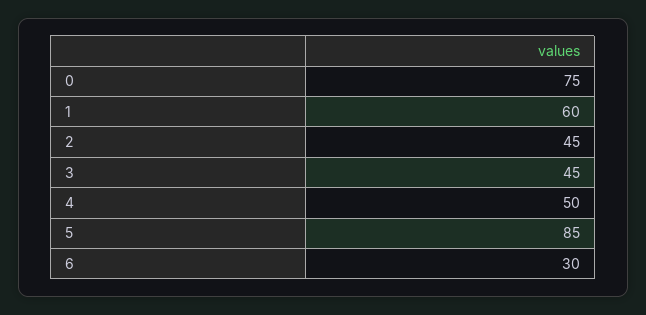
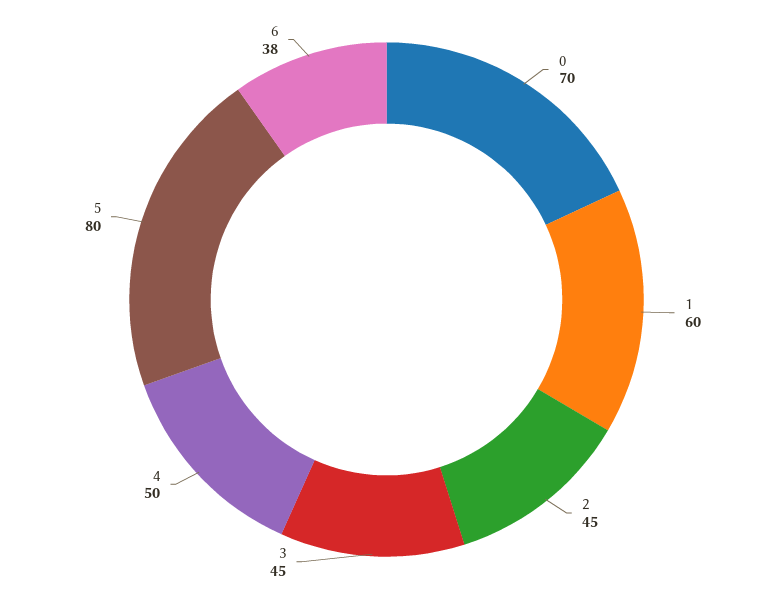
0: 75 -> 70
5: 85 -> 80
6: 30 -> 38

